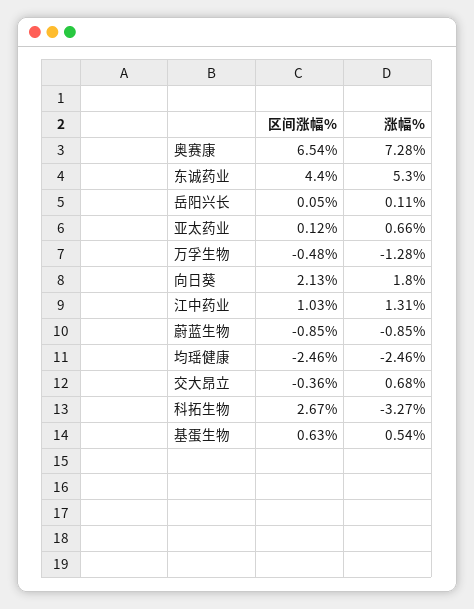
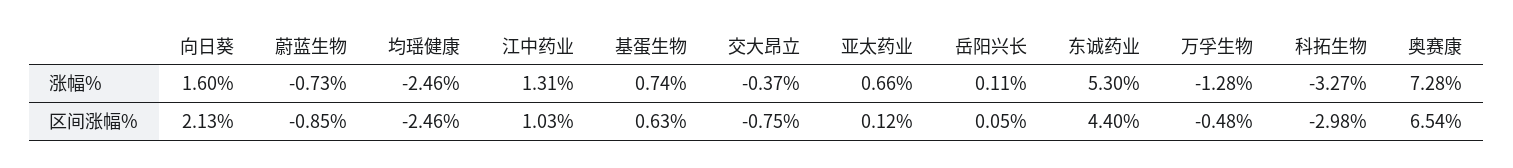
涨幅%, 向日葵: 1.8 -> 1.6
涨幅%, 蔚蓝生物: -0.85 -> -0.73
区间涨幅%, 交大昂立: -0.36 -> -0.75
涨幅%, 交大昂立: 0.68 -> -0.37
区间涨幅%, 科拓生物: 2.67 -> -2.98
涨幅%, 基蛋生物: 0.54 -> 0.74

